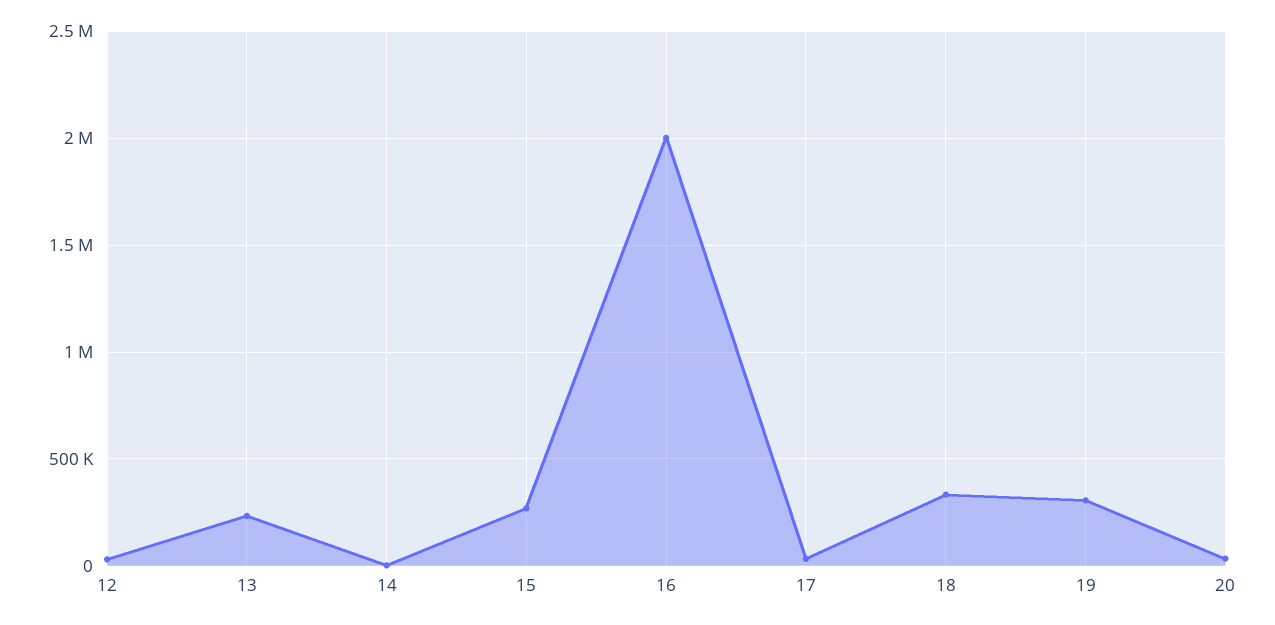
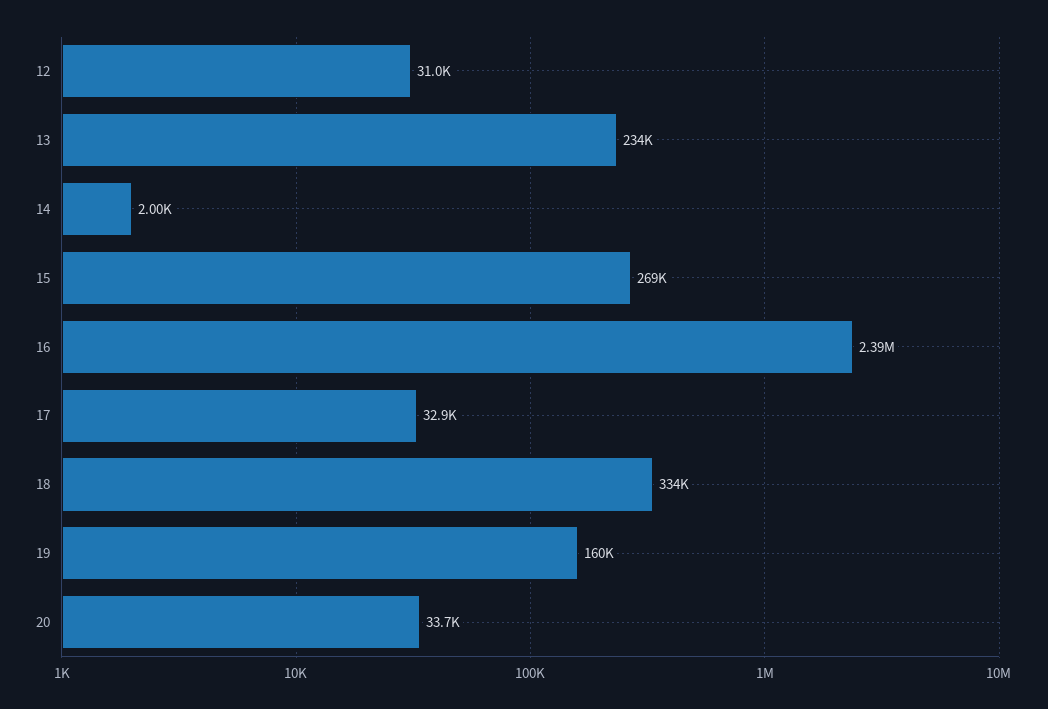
16: 2000000 -> 2390000
19: 300000 -> 160000

